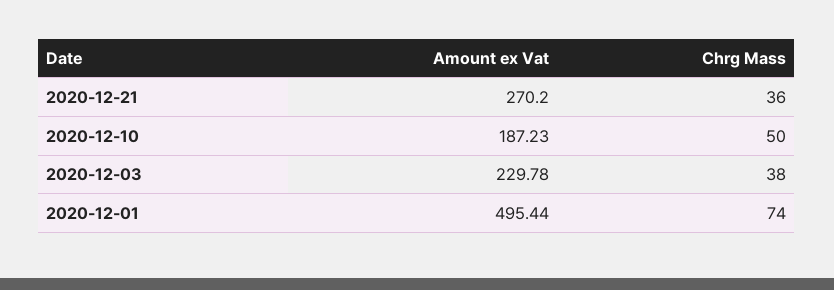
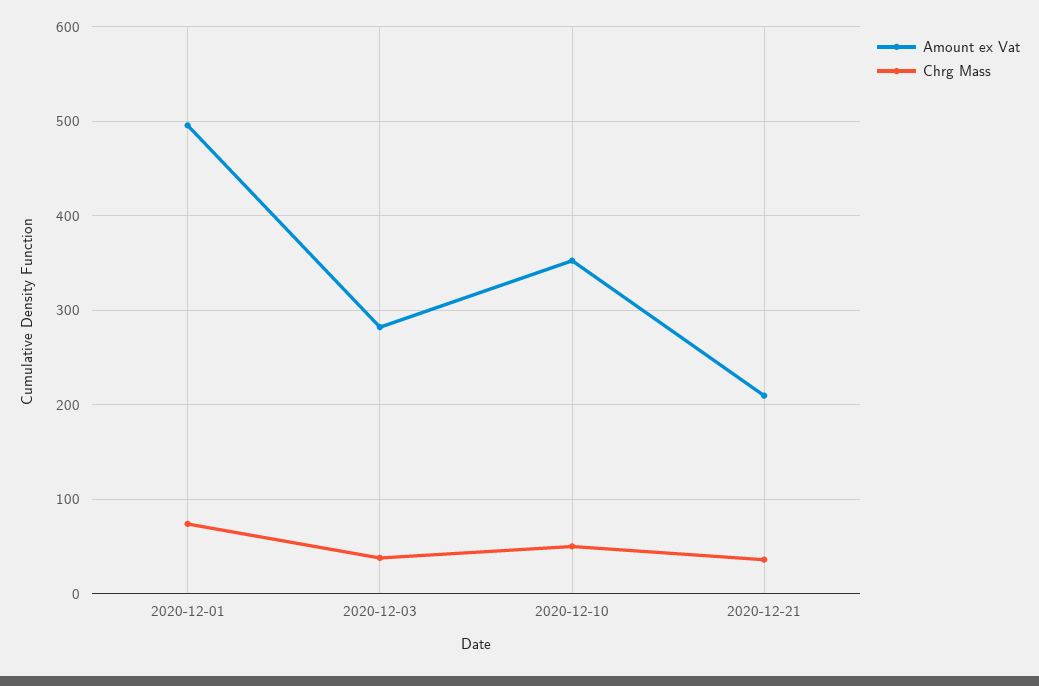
Amount ex Vat, 2020-12-21: 270.2 -> 210
Amount ex Vat, 2020-12-10: 187.23 -> 350
Amount ex Vat, 2020-12-03: 229.78 -> 280

